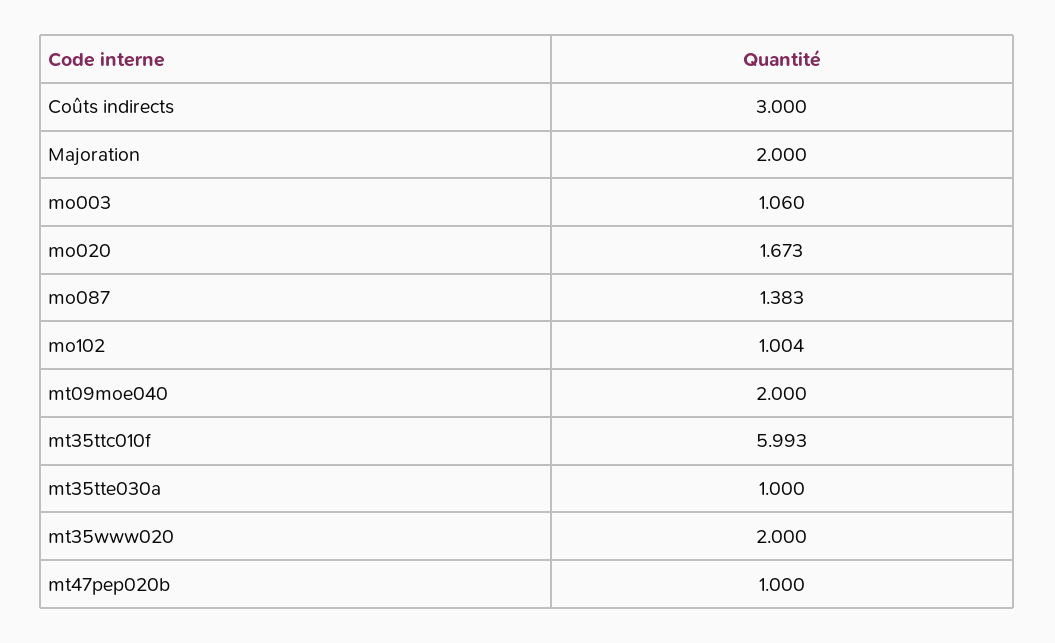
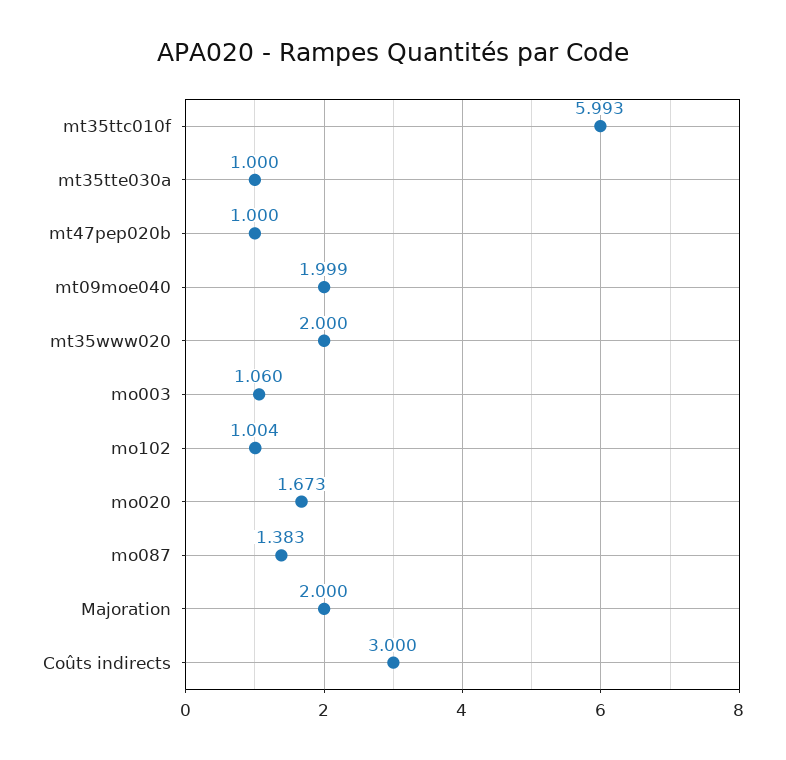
mt09moe040: 2 -> 1.999

